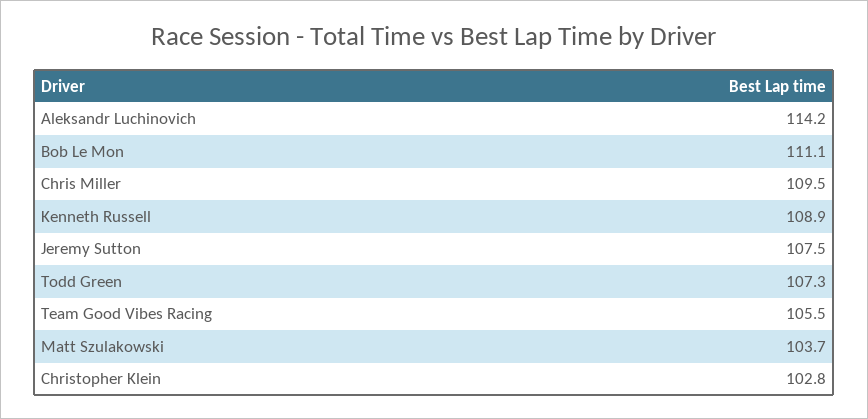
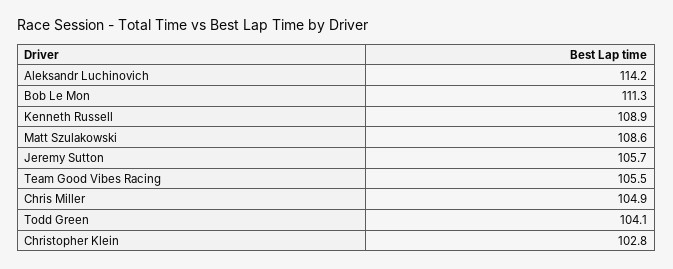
Bob Le Mon: 111.1 -> 111.3
Chris Miller: 109.5 -> 104.9
Jeremy Sutton: 107.5 -> 105.7
Todd Green: 107.3 -> 104.1
Matt Szulakowski: 103.7 -> 108.6

